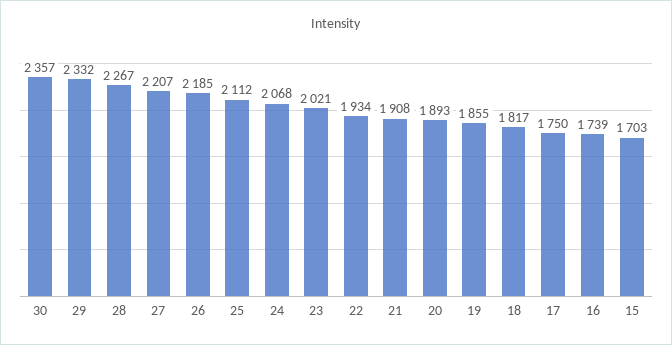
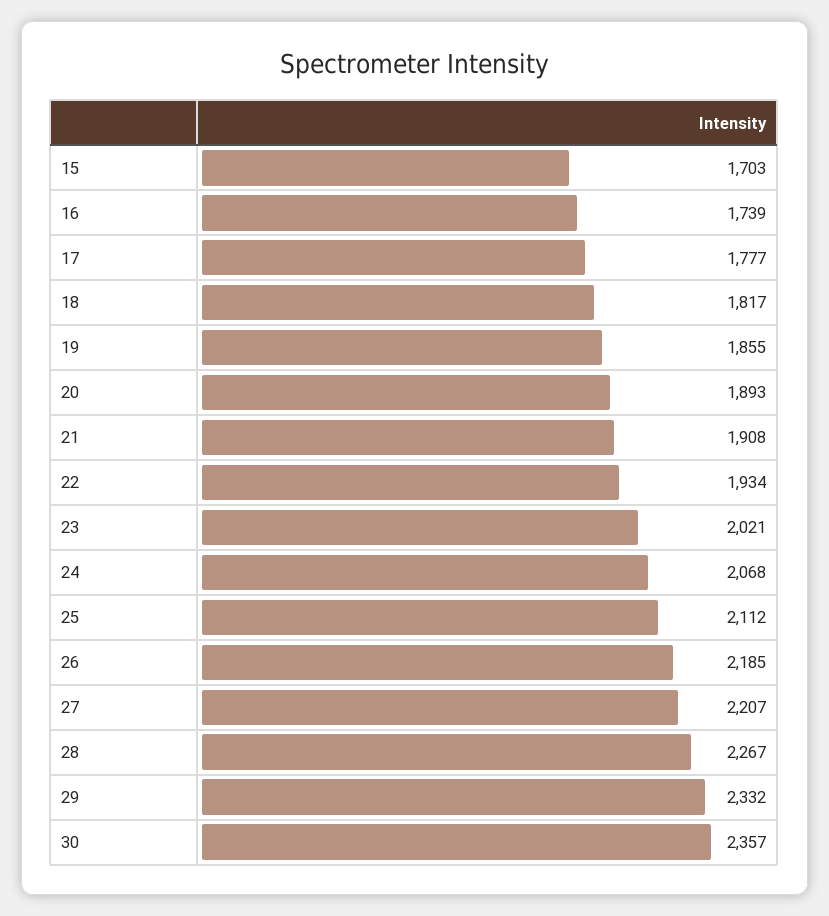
17: 1750 -> 1777

